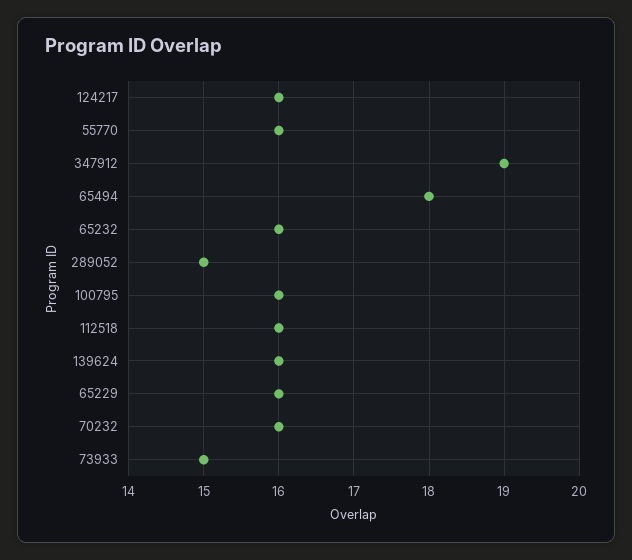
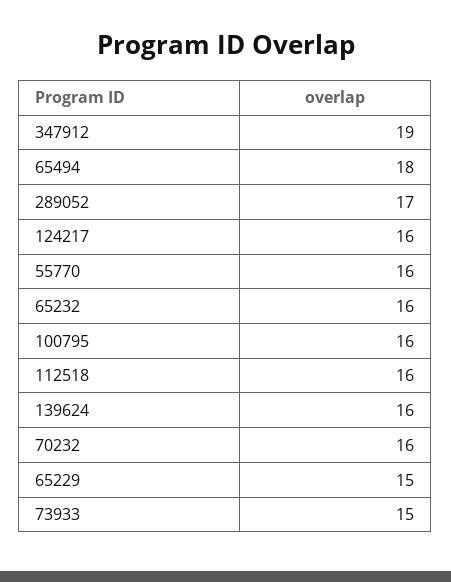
289052: 15 -> 17
65229: 16 -> 15

